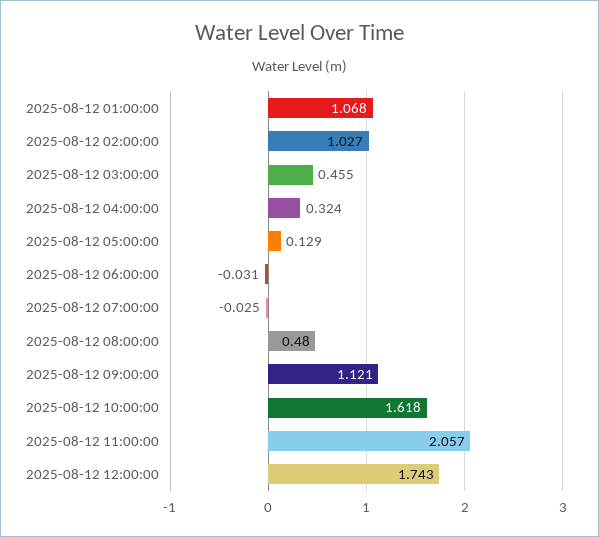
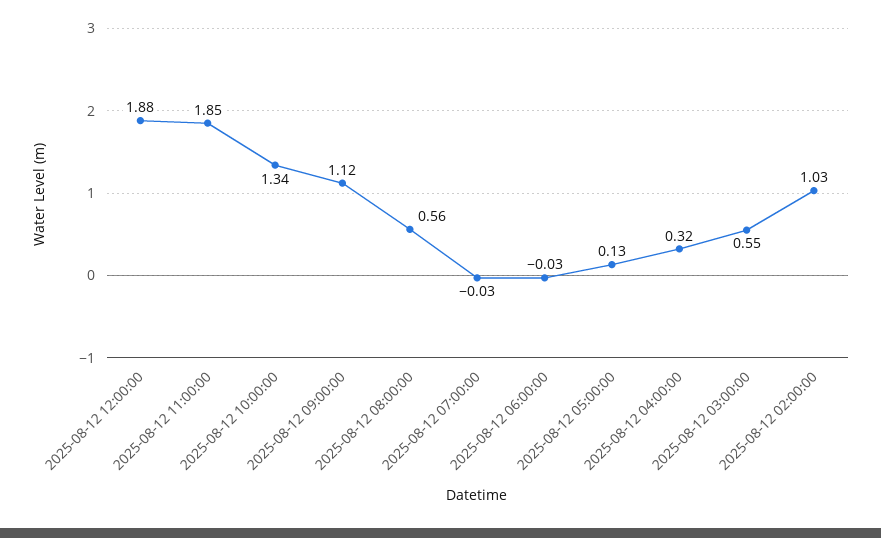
2025-08-12 01:00:00: 1.068 -> none
2025-08-12 03:00:00: 0.455 -> 0.55
2025-08-12 08:00:00: 0.48 -> 0.56
2025-08-12 10:00:00: 1.618 -> 1.34
2025-08-12 11:00:00: 2.057 -> 1.85
2025-08-12 12:00:00: 1.743 -> 1.88

